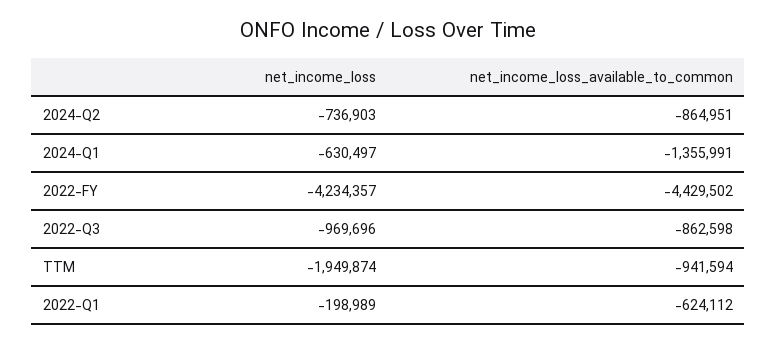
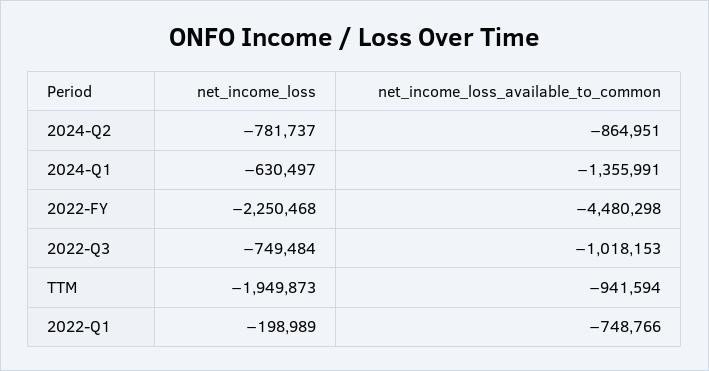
net_income_loss, 2024-Q2: -736903 -> -781737
net_income_loss, 2022-FY: -4234357 -> -2250468
net_income_loss_available_to_common, 2022-FY: -4429502 -> -4480298
net_income_loss, 2022-Q3: -969696 -> -749484
net_income_loss_available_to_common, 2022-Q3: -862598 -> -1018153
net_income_loss, TTM: -1949874 -> -1949873
net_income_loss_available_to_common, 2022-Q1: -624112 -> -748766

